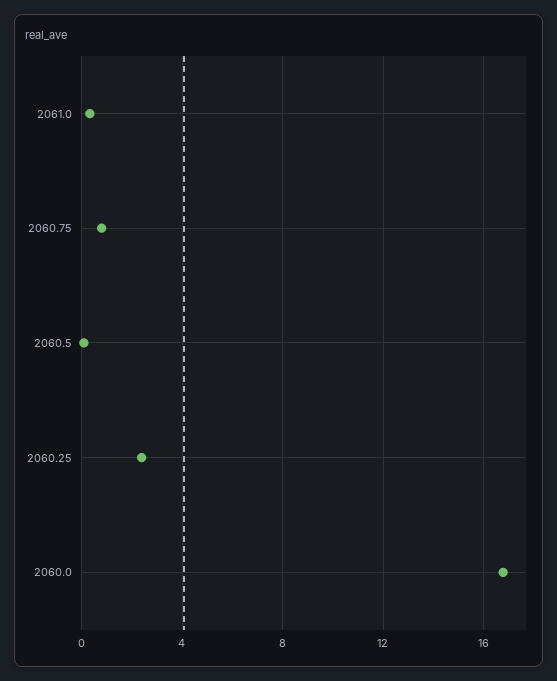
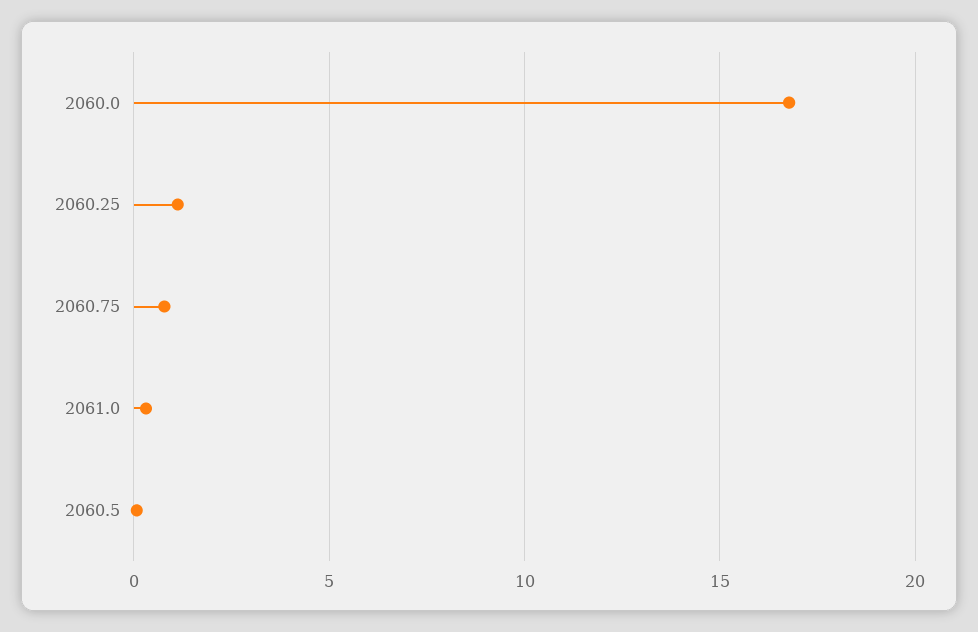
2060.25: 2.5 -> 1

